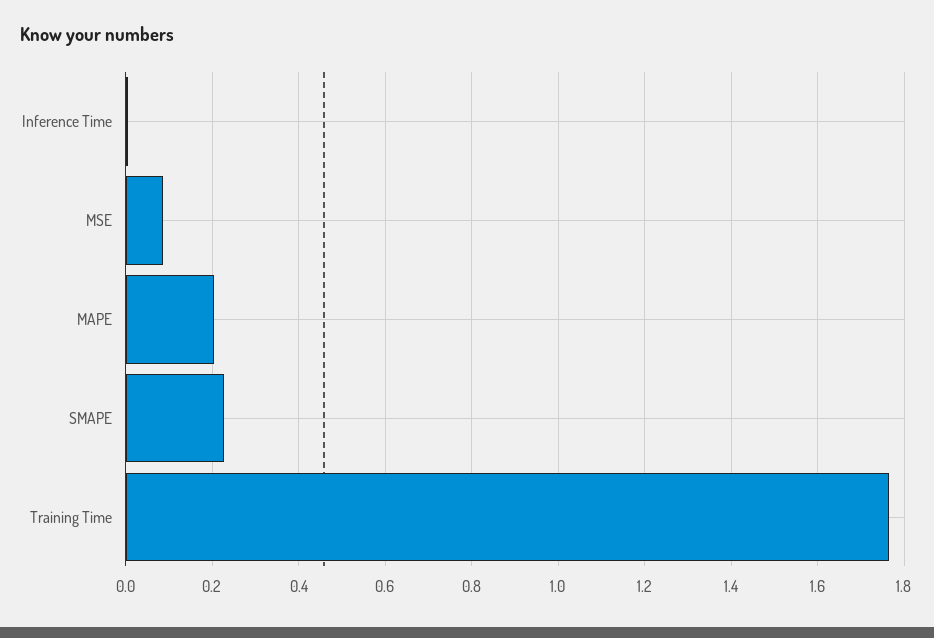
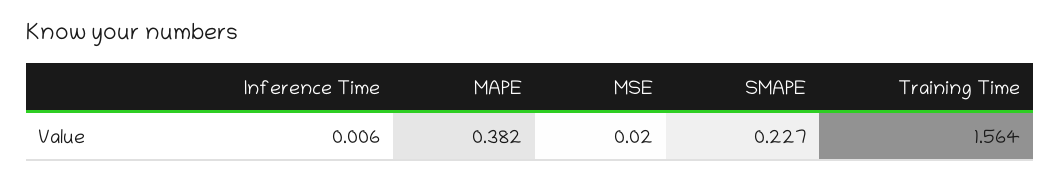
MSE: 0.08 -> 0.02
MAPE: 0.2 -> 0.382
Training Time: 1.76 -> 1.564

